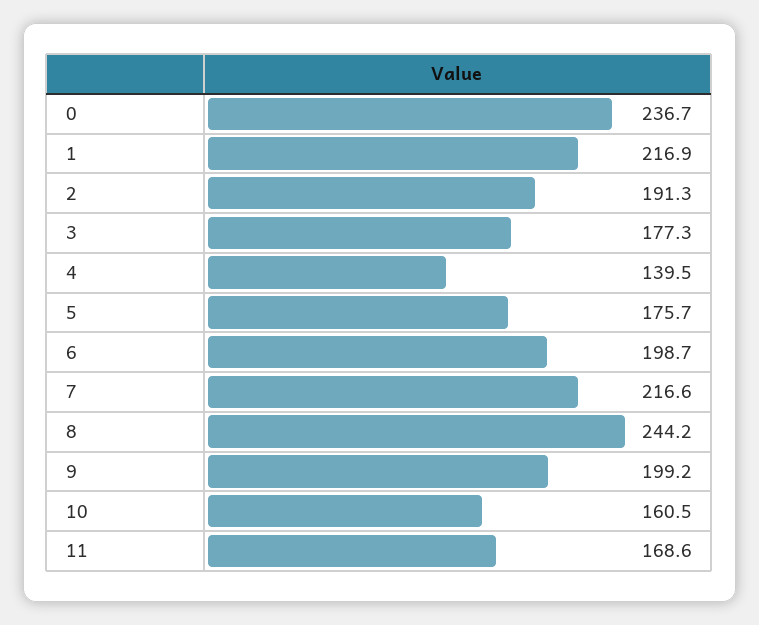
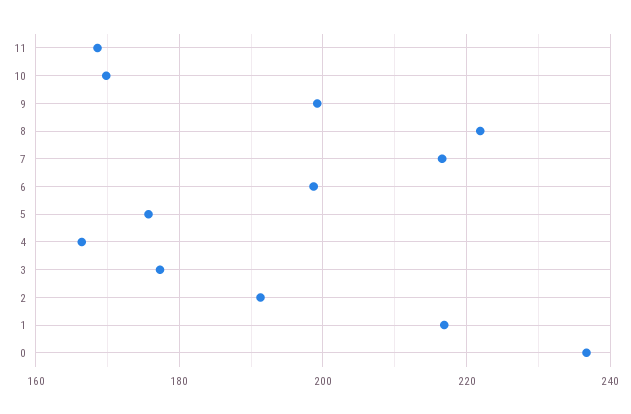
4: 139.5 -> 166
8: 244.2 -> 222
10: 160.5 -> 170

